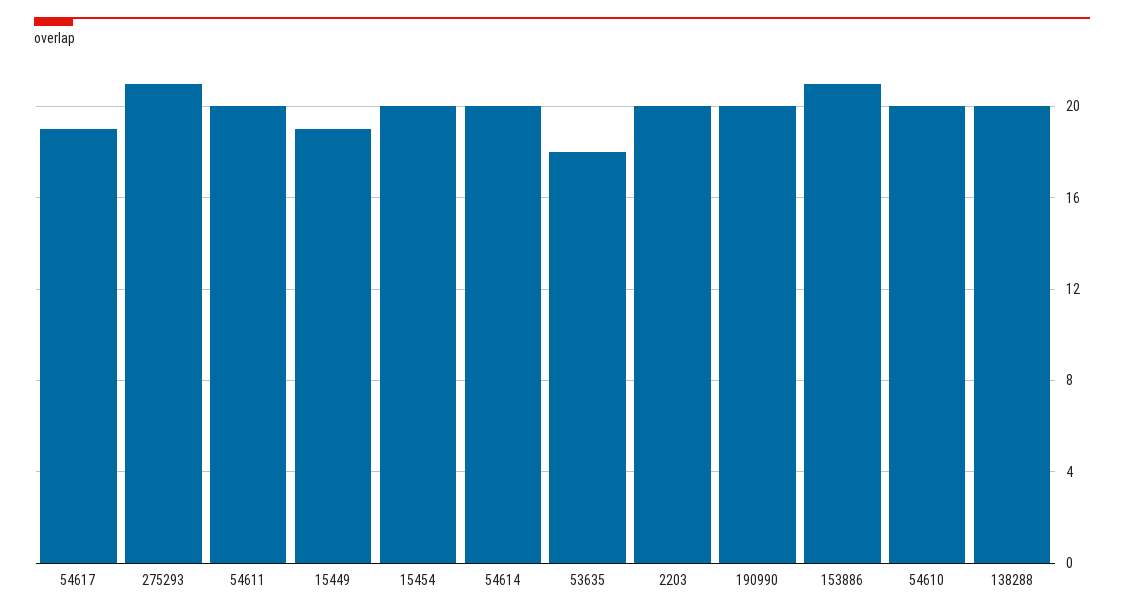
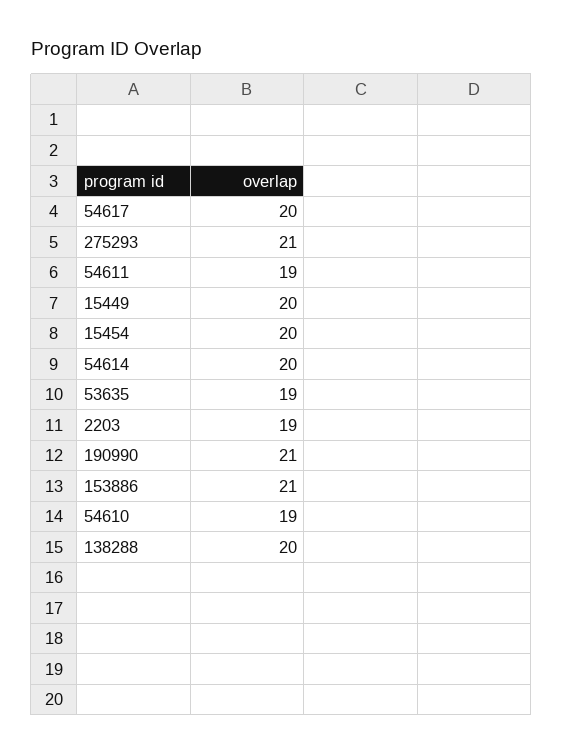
54617: 19 -> 20
54611: 20 -> 19
15449: 19 -> 20
53635: 18 -> 19
2203: 20 -> 19
190990: 20 -> 21
54610: 20 -> 19

